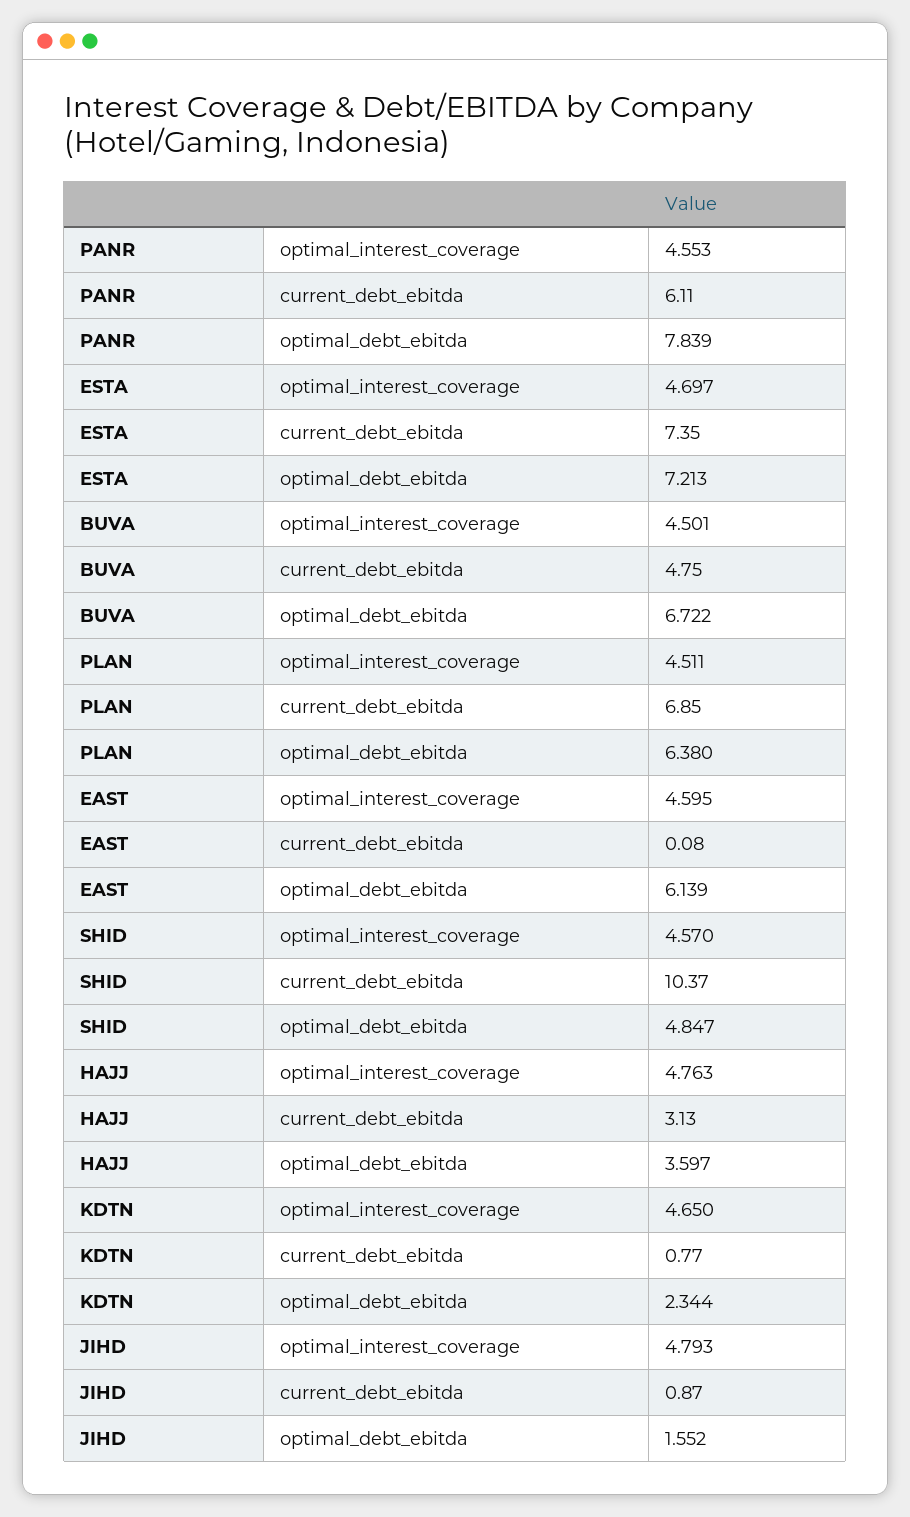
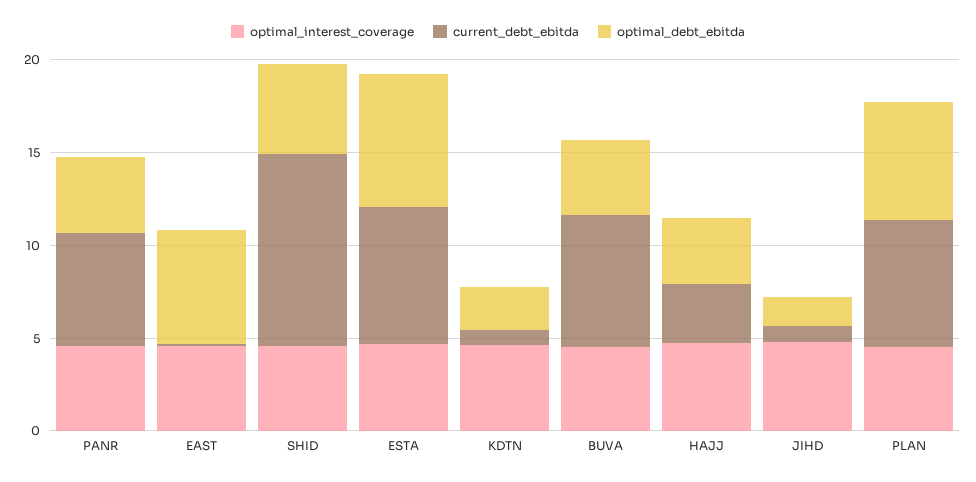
optimal_debt_ebitda, PANR: 7.839 -> 4
current_debt_ebitda, BUVA: 4.75 -> 7
optimal_debt_ebitda, BUVA: 6.722 -> 4

